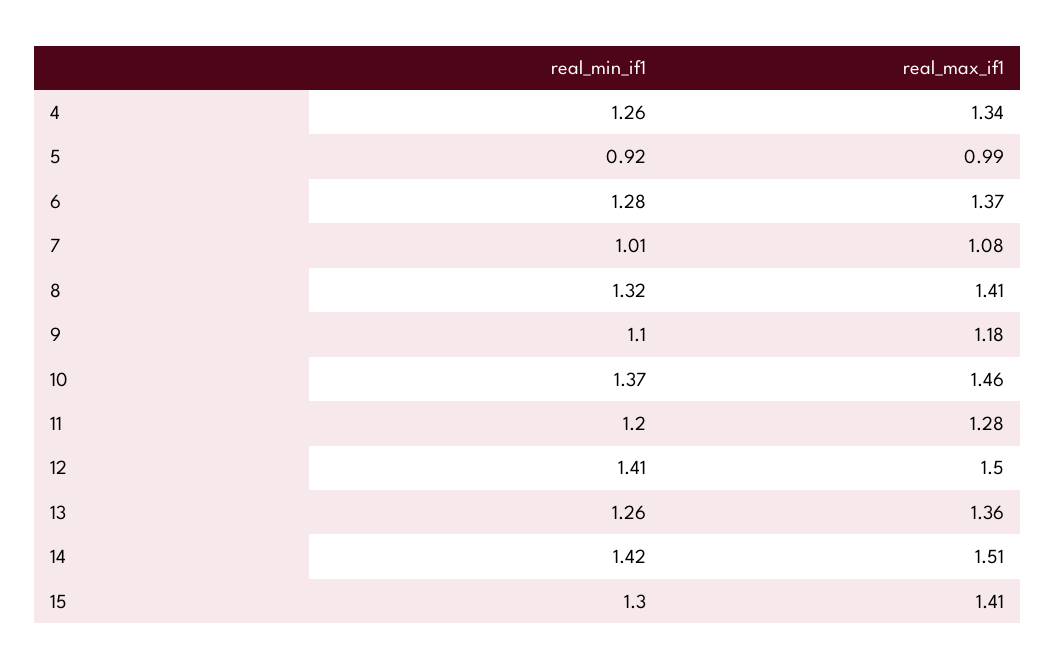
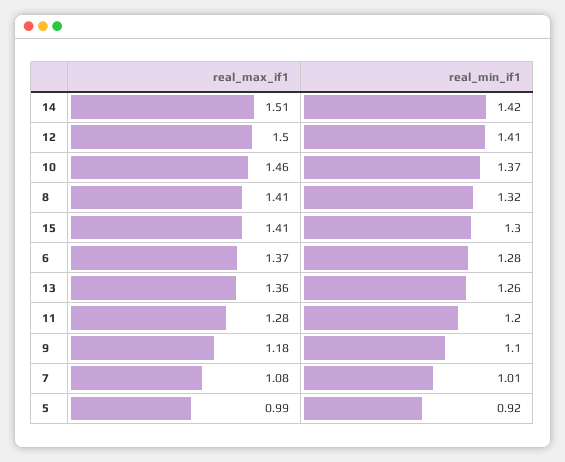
real_min_if1, 4: 1.26 -> none
real_max_if1, 4: 1.34 -> none

